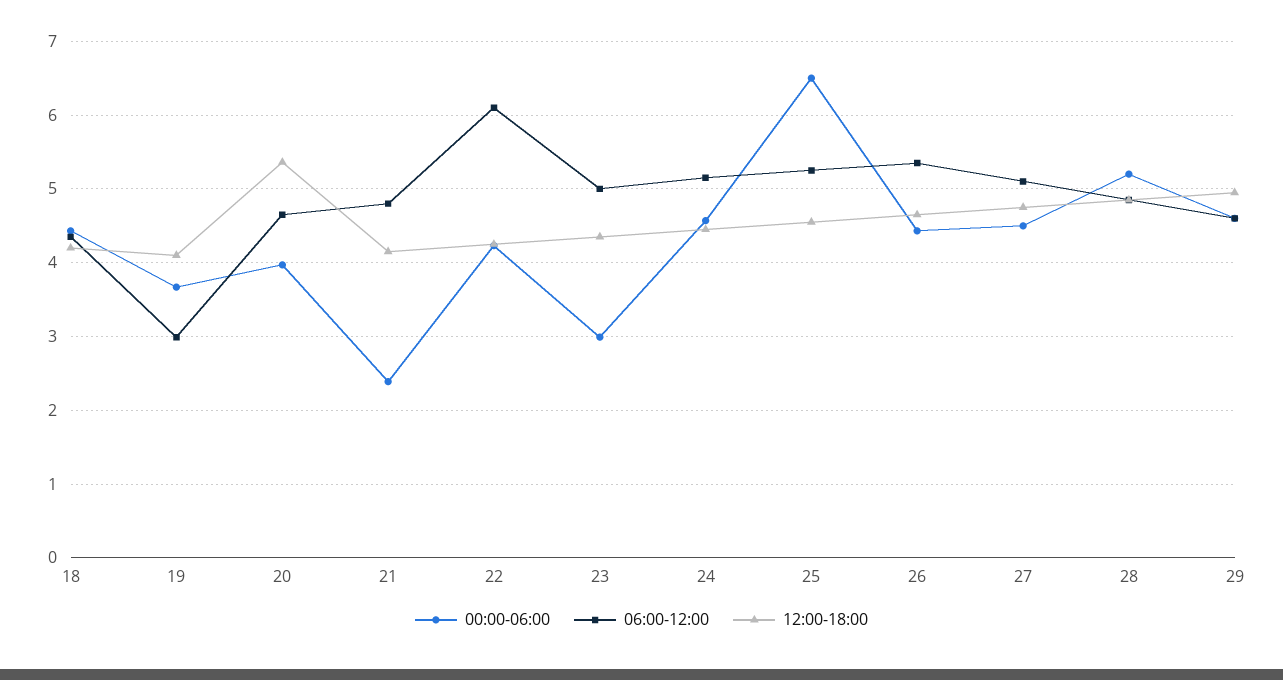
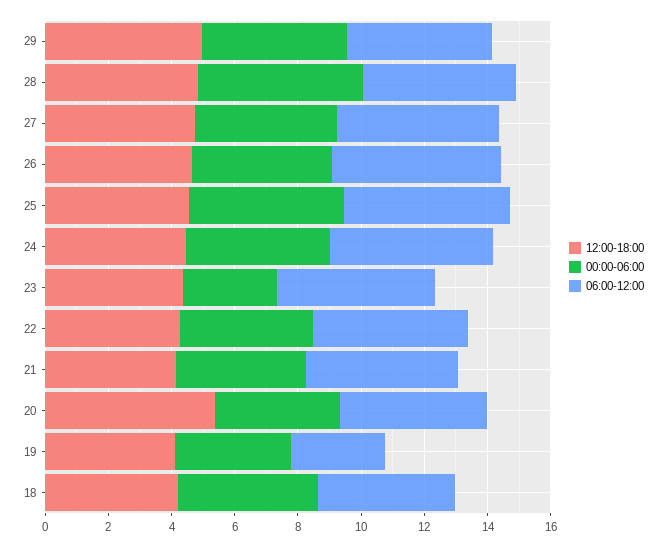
00:00-06:00, 21: 2.4 -> 4
06:00-12:00, 22: 6.1 -> 5
00:00-06:00, 25: 6.5 -> 5

